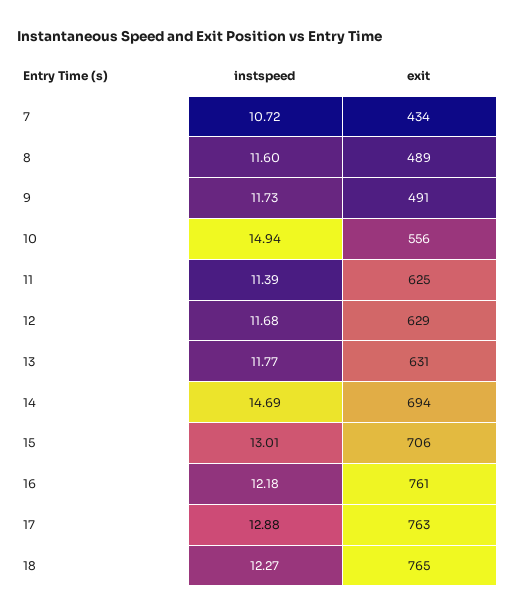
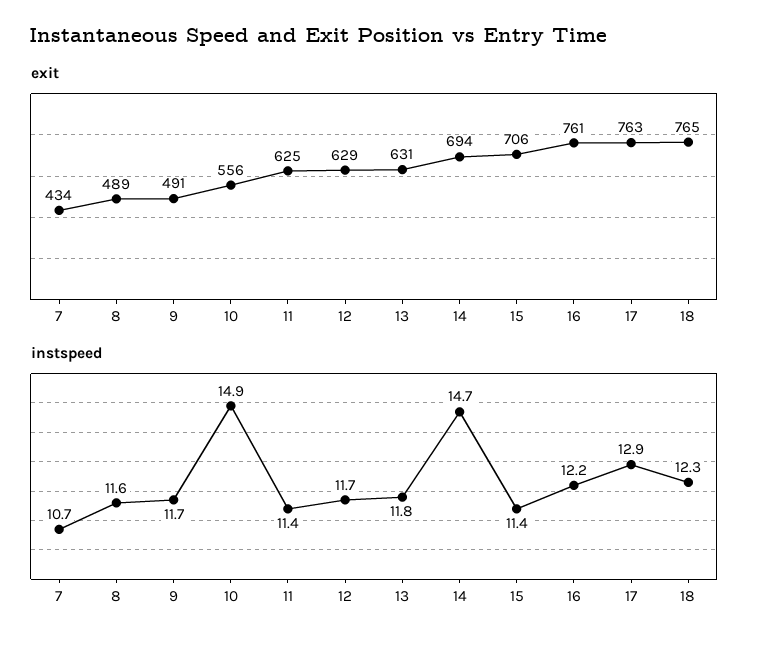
instspeed, 15: 13.01 -> 11.4

